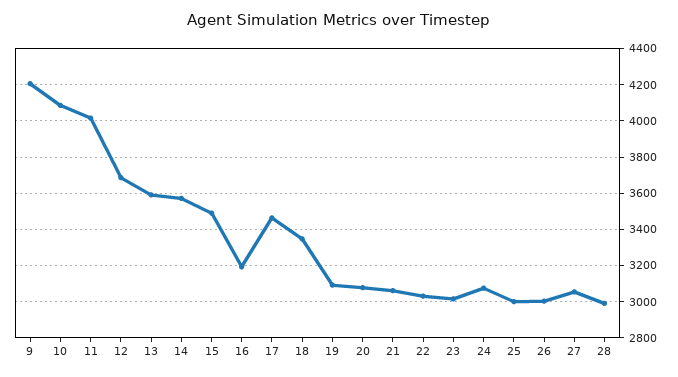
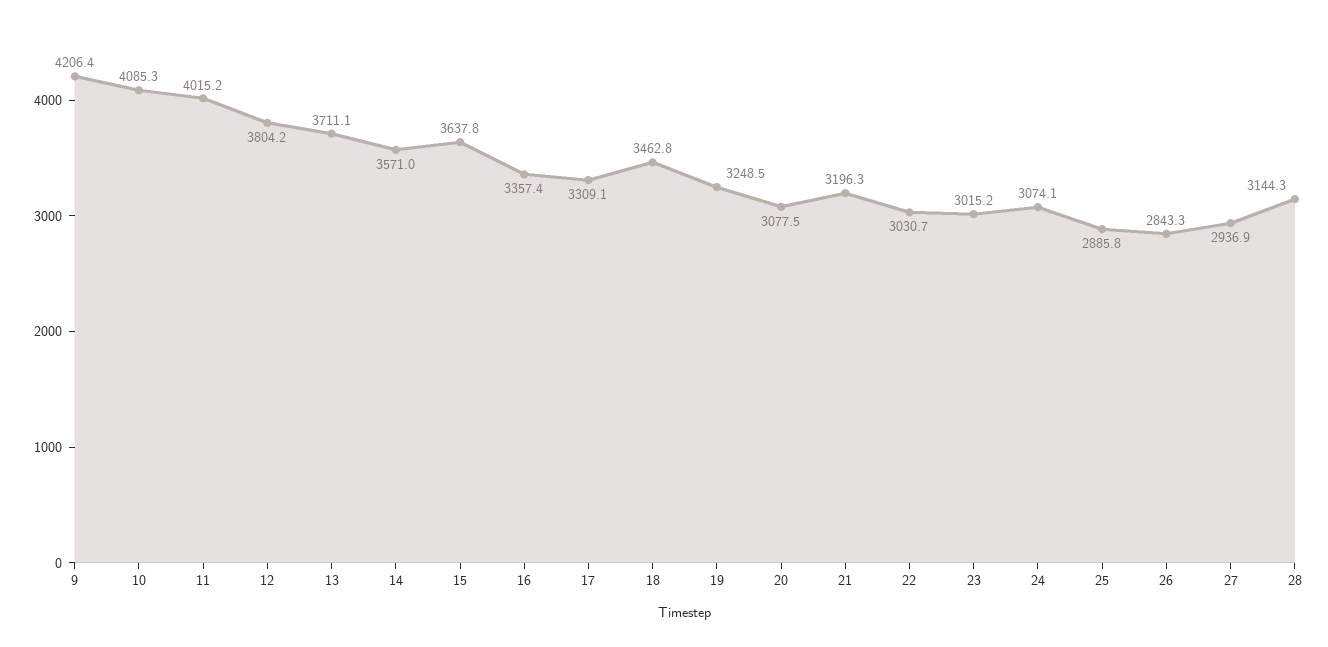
12: 3700 -> 3804.2
13: 3600 -> 3711.1
15: 3500 -> 3637.8
16: 3200 -> 3357.4
17: 3450 -> 3309.1
18: 3350 -> 3462.8
19: 3100 -> 3248.5
21: 3050 -> 3196.3
25: 3000 -> 2885.8
26: 3000 -> 2843.3
27: 3050 -> 2936.9
28: 3000 -> 3144.3

